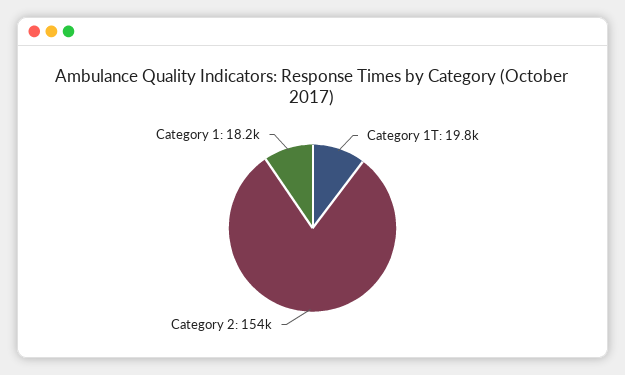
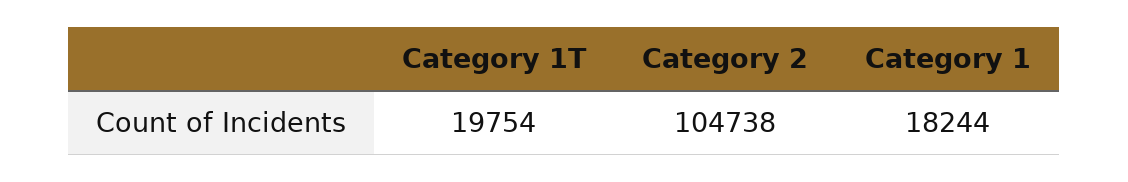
Category 2: 154000 -> 104738

